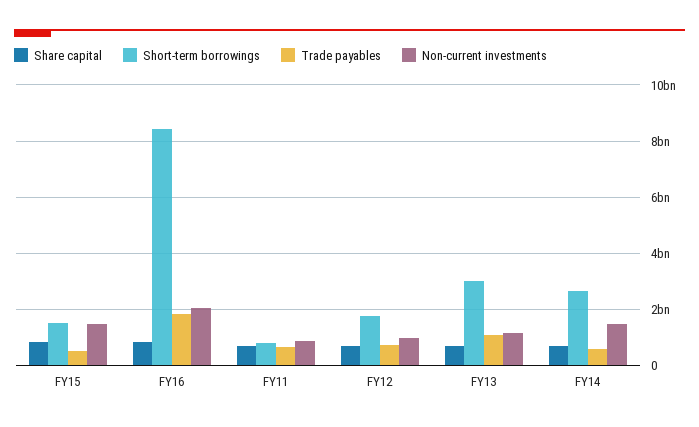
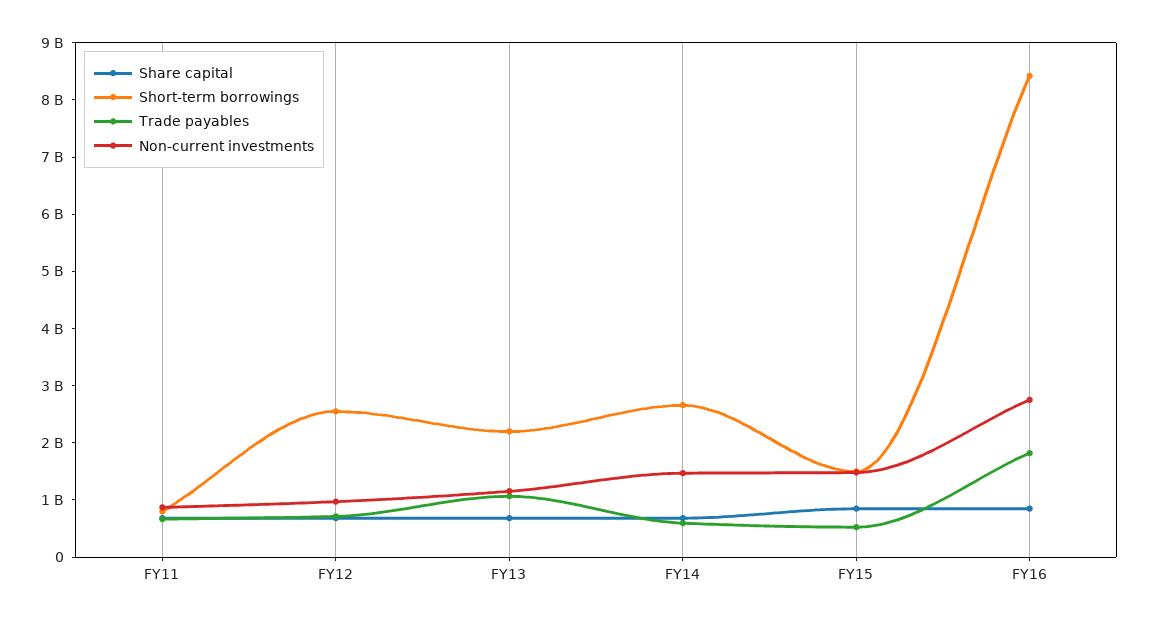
Non-current investments, FY16: 2000000000 -> 2800000000
Short-term borrowings, FY12: 1750000000 -> 2600000000
Short-term borrowings, FY13: 3000000000 -> 2200000000

